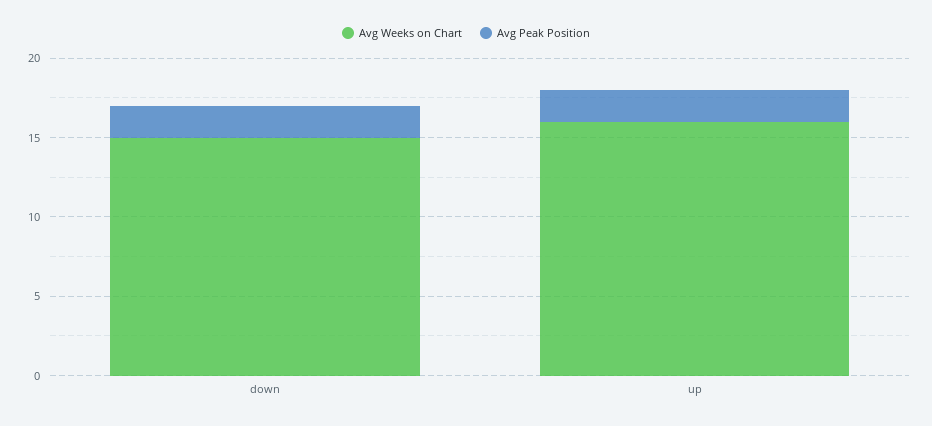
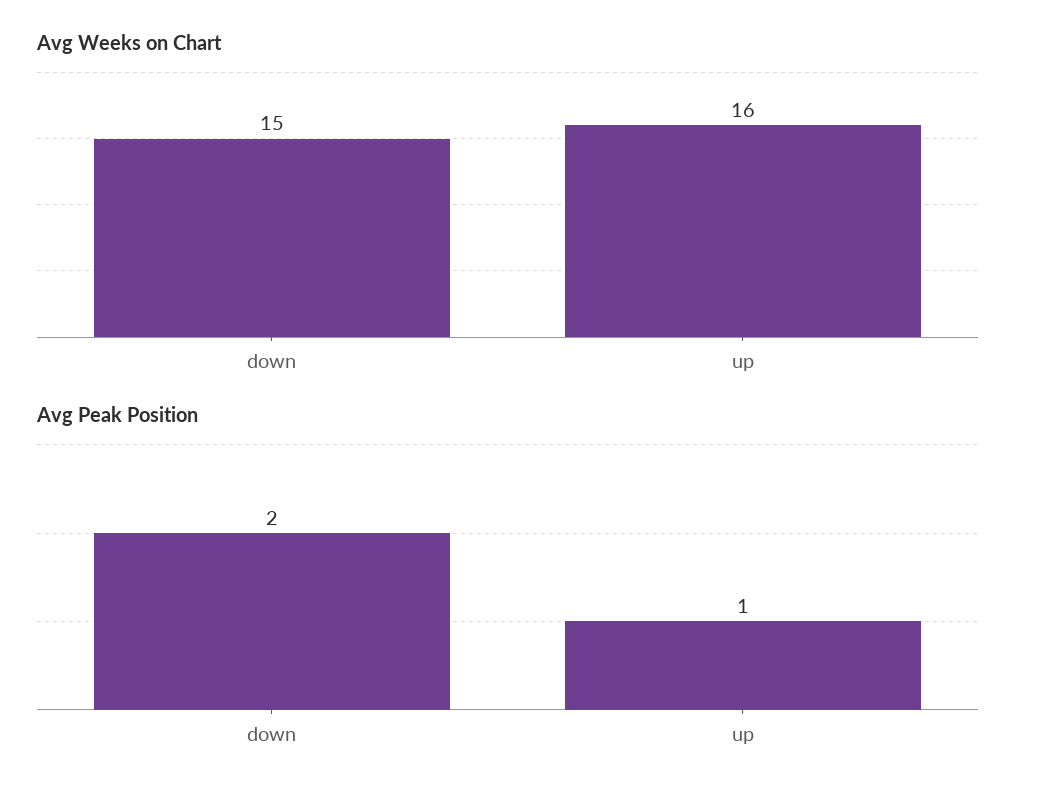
Avg Peak Position, up: 2 -> 1

